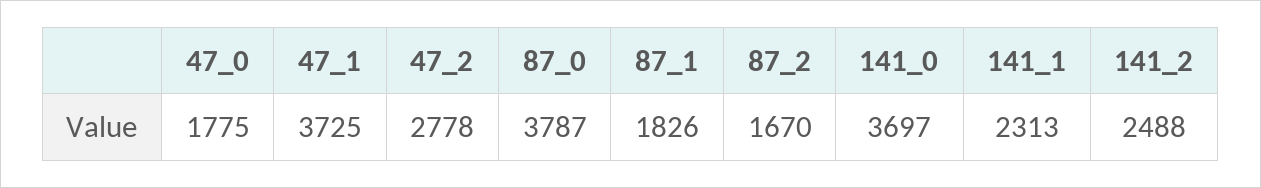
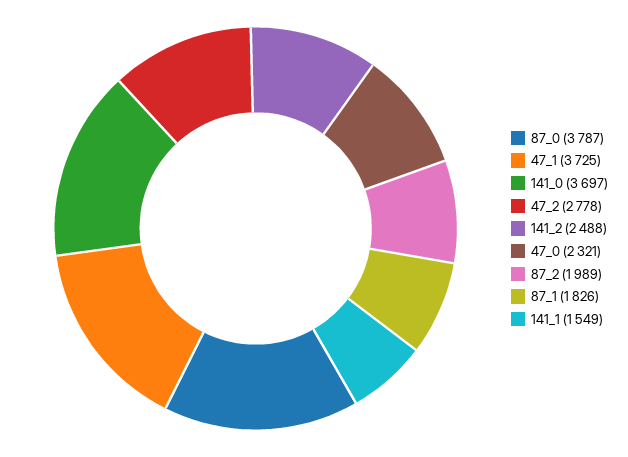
47_0: 1775 -> 2321
87_2: 1670 -> 1989
141_1: 2313 -> 1549

